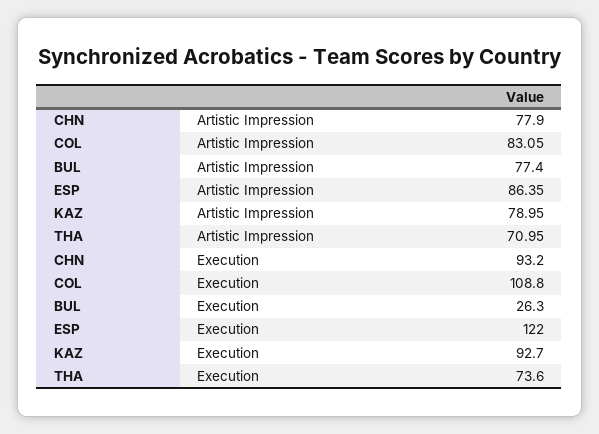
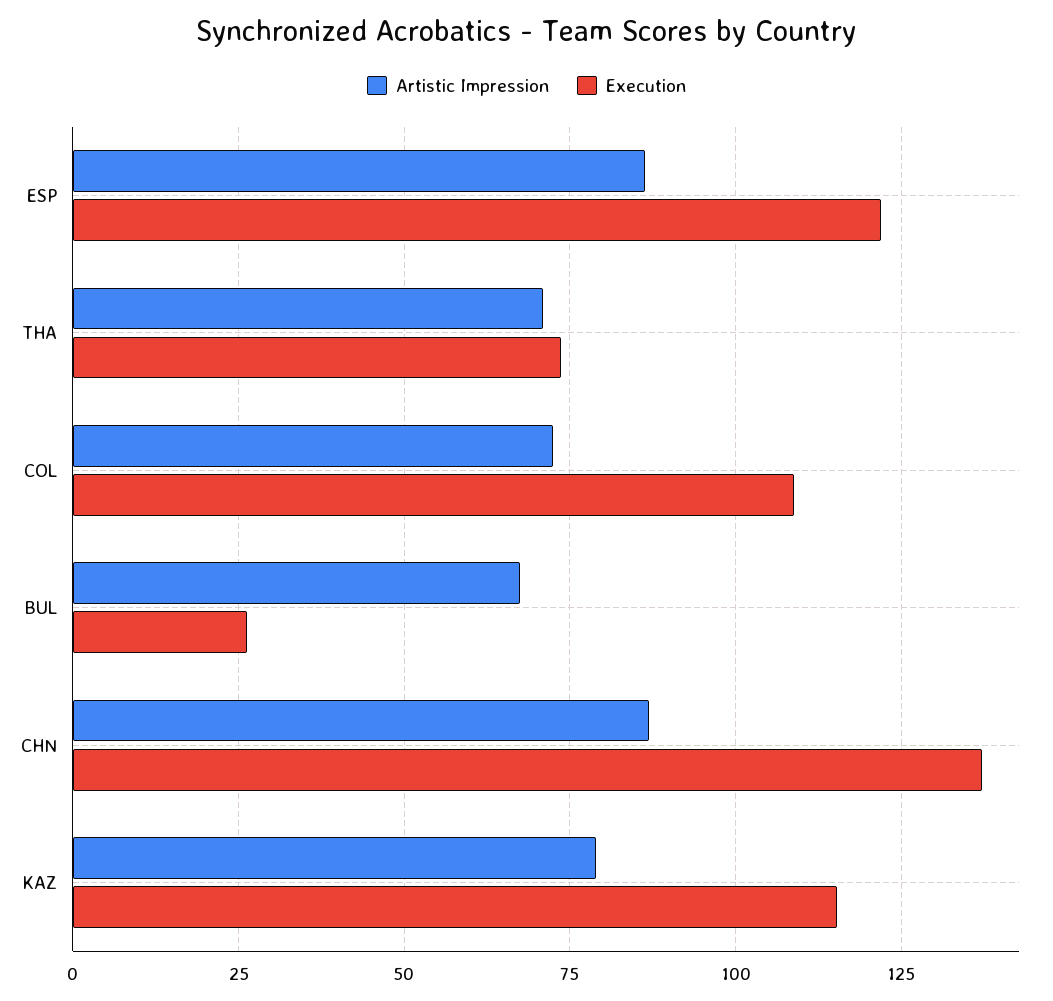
Artistic Impression, CHN: 77.9 -> 87.5
Artistic Impression, COL: 83.05 -> 72.5
Artistic Impression, BUL: 77.4 -> 67.5
Execution, CHN: 93.2 -> 137.5
Execution, KAZ: 92.7 -> 115

